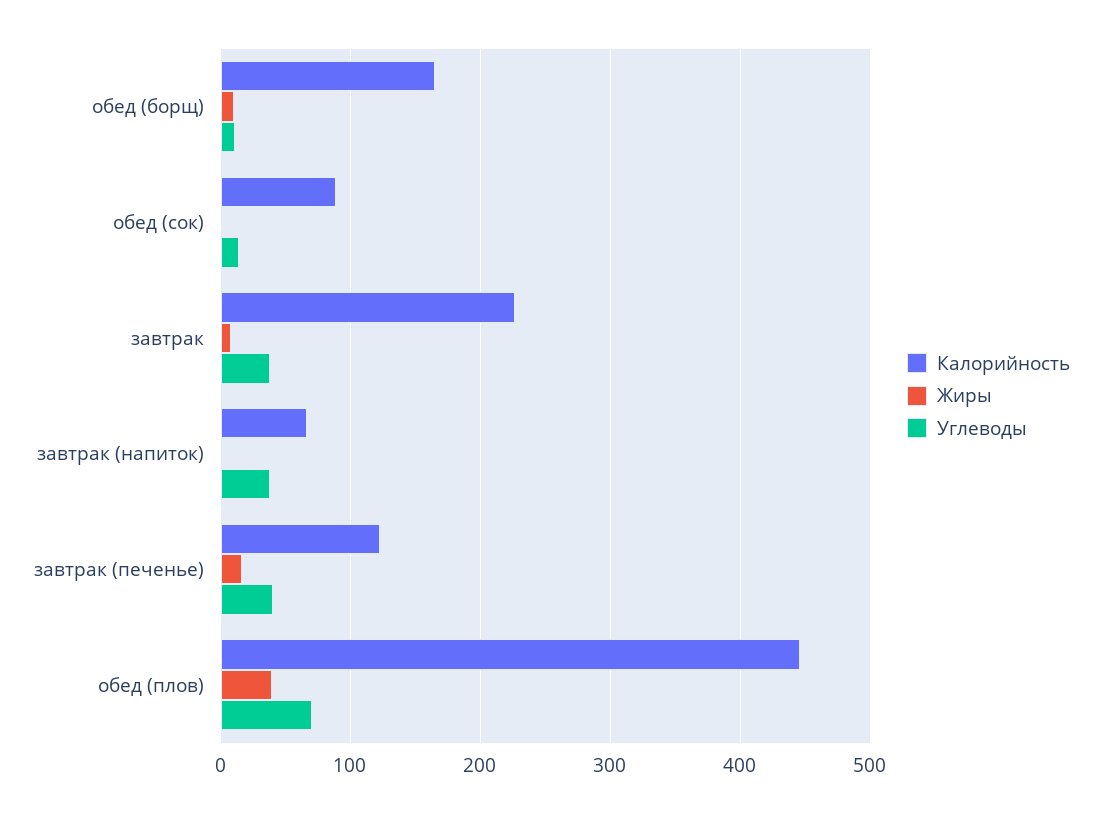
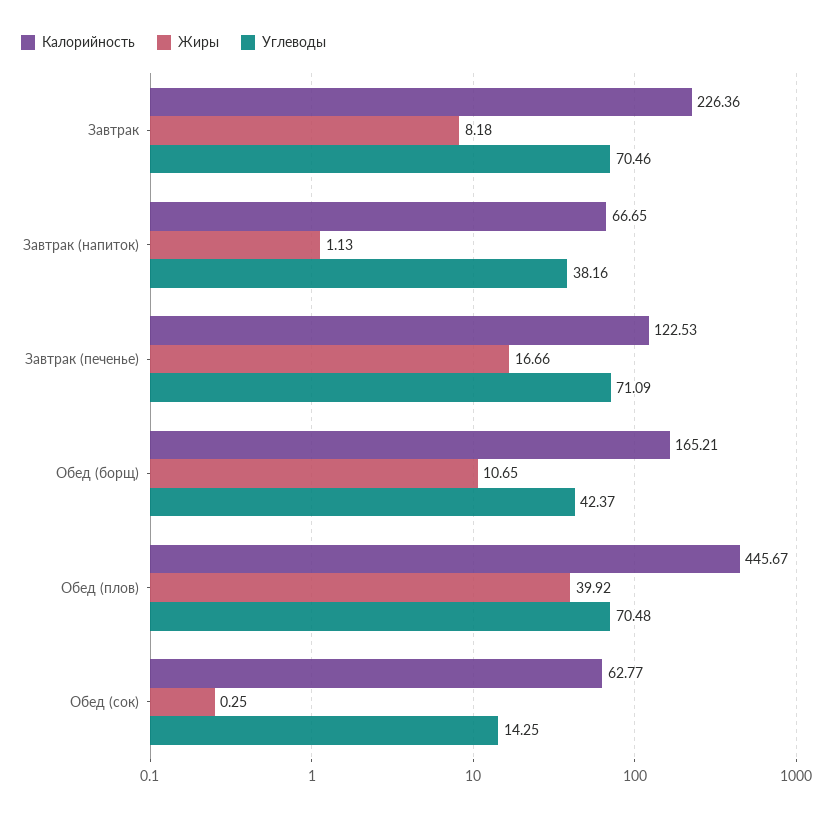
Углеводы, обед (борщ): 10 -> 42.37
Калорийность, обед (сок): 90 -> 62.77
Углеводы, завтрак: 40 -> 70.46
Углеводы, завтрак (печенье): 40 -> 71.09

